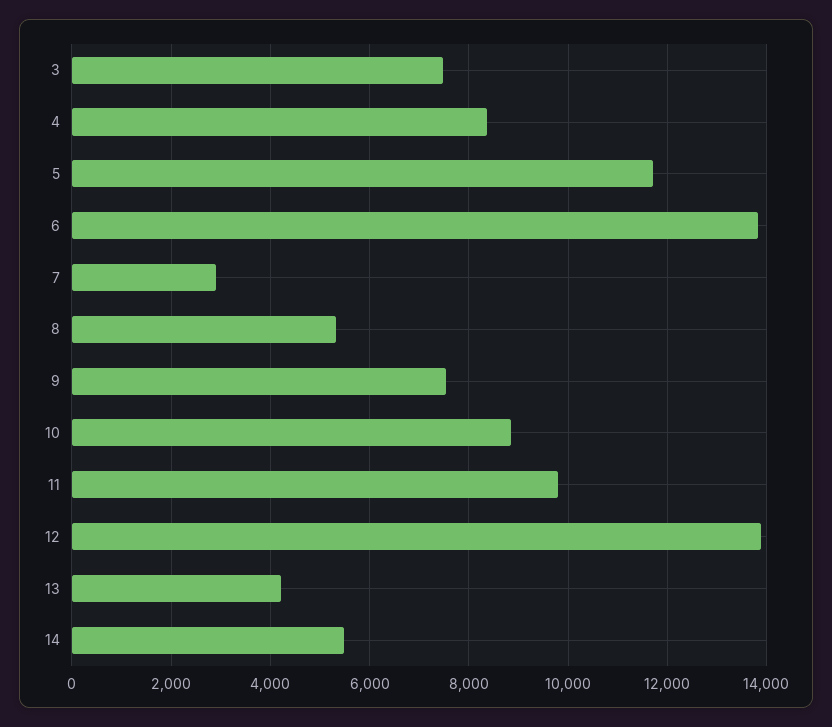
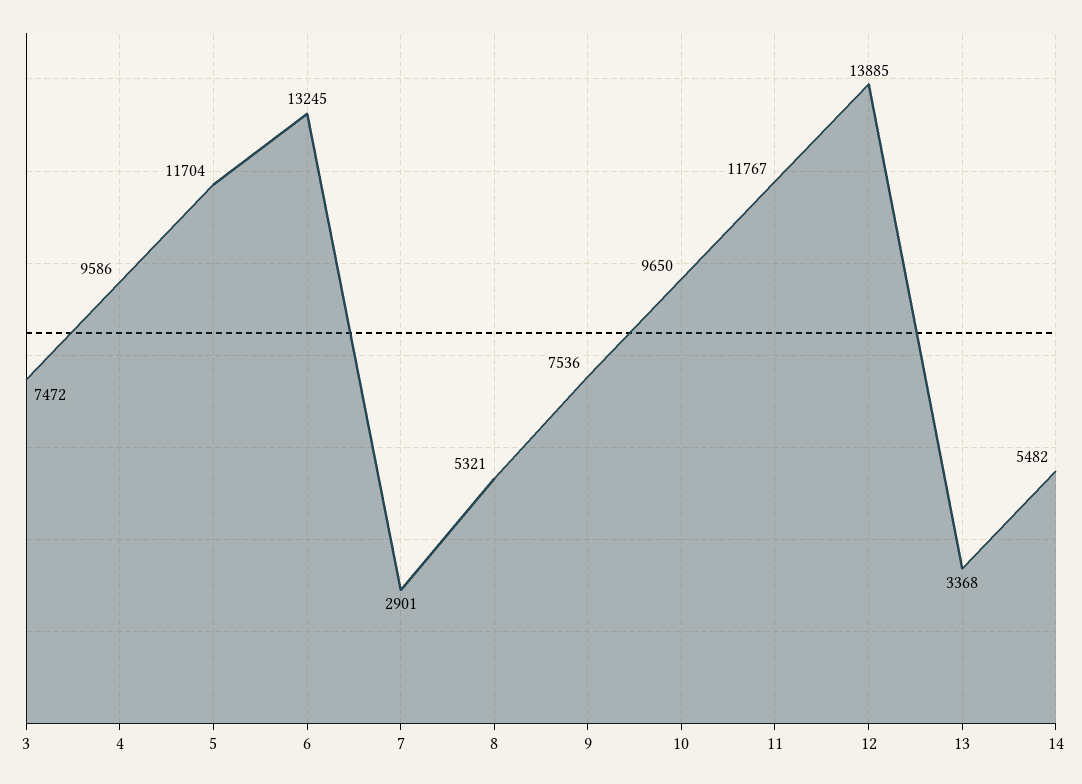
4: 8400 -> 9586
6: 13800 -> 13245
10: 8800 -> 9650
11: 9800 -> 11767
13: 4200 -> 3368

